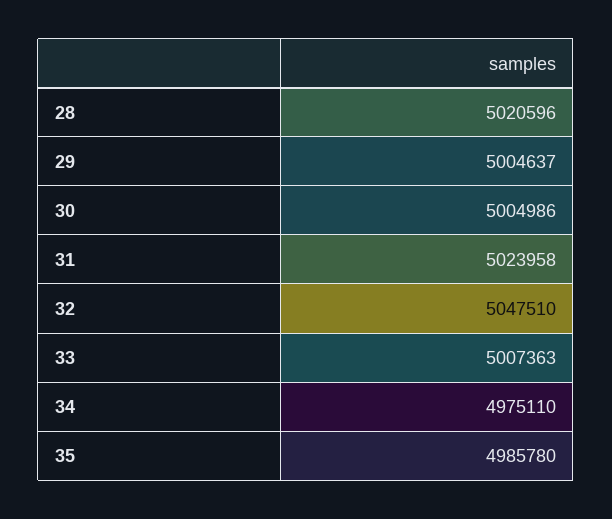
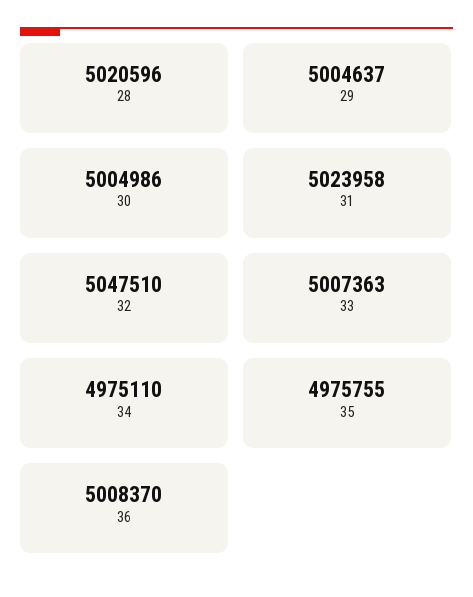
35: 4985780 -> 4975755
36: none -> 5008370

